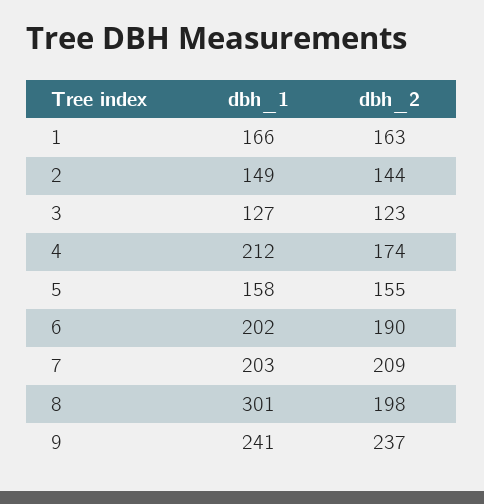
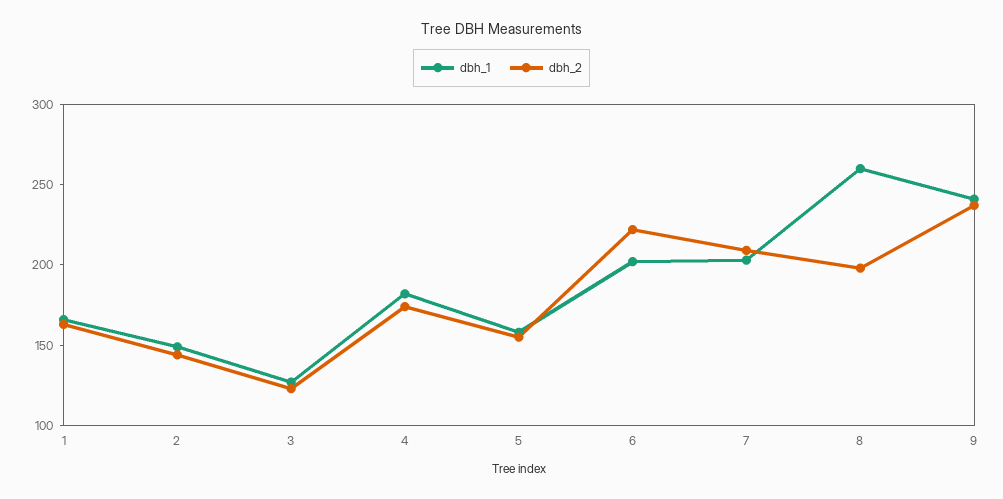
dbh_1, 4: 212 -> 180
dbh_2, 6: 190 -> 220
dbh_1, 8: 301 -> 260

